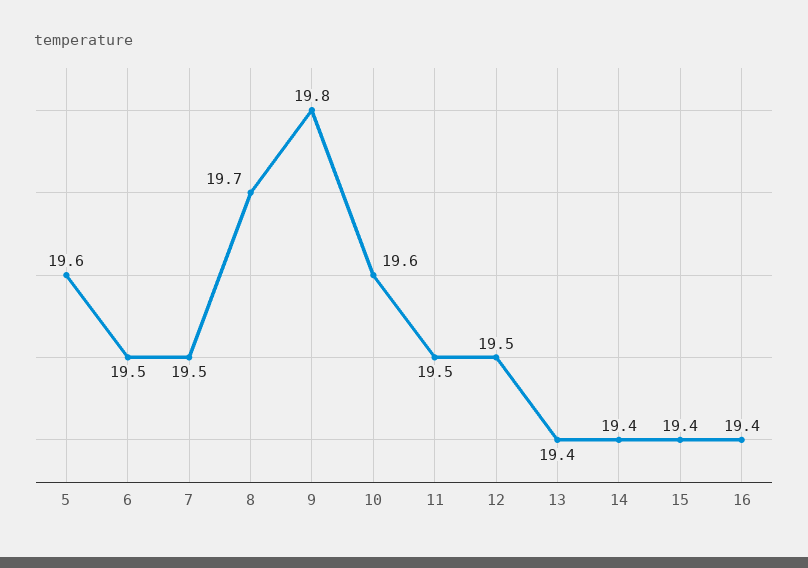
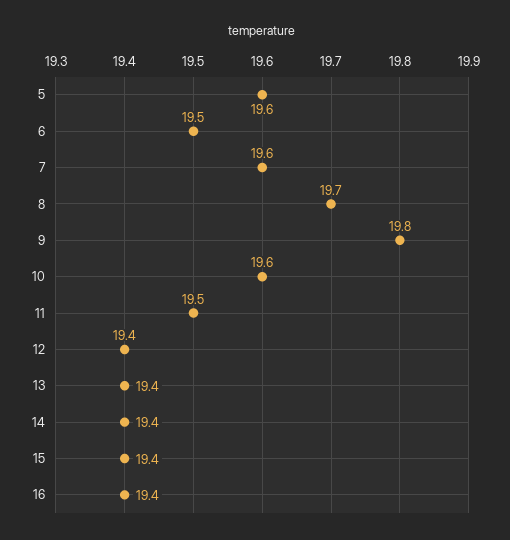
7: 19.5 -> 19.6
12: 19.5 -> 19.4

